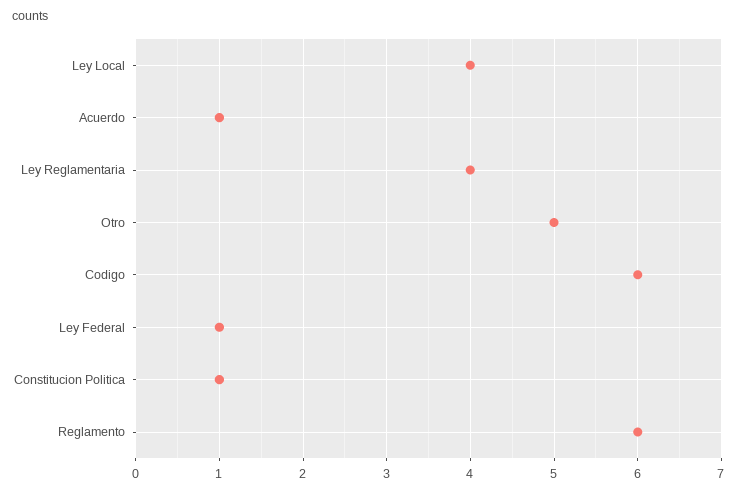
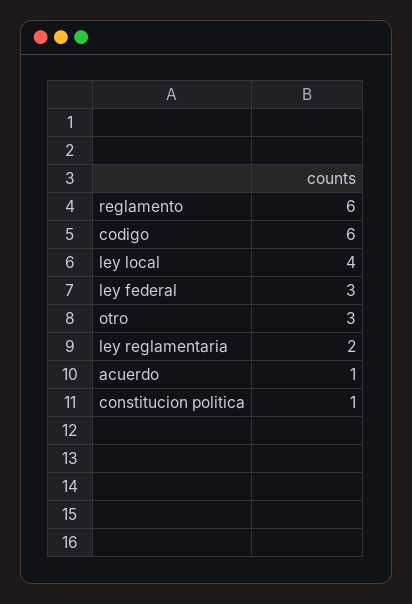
Ley Reglamentaria: 4 -> 2
Otro: 5 -> 3
Ley Federal: 1 -> 3

